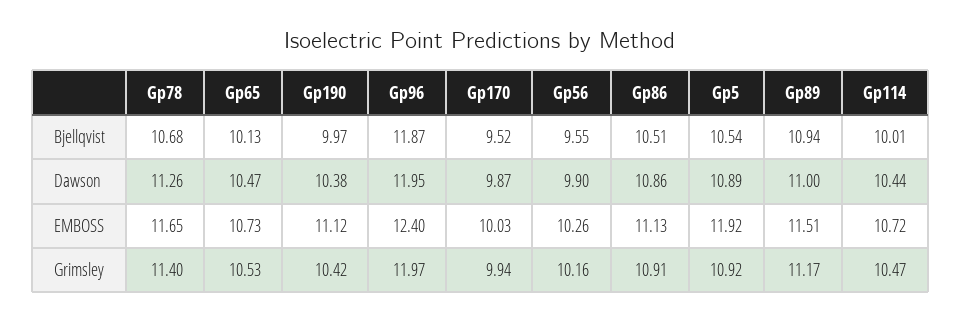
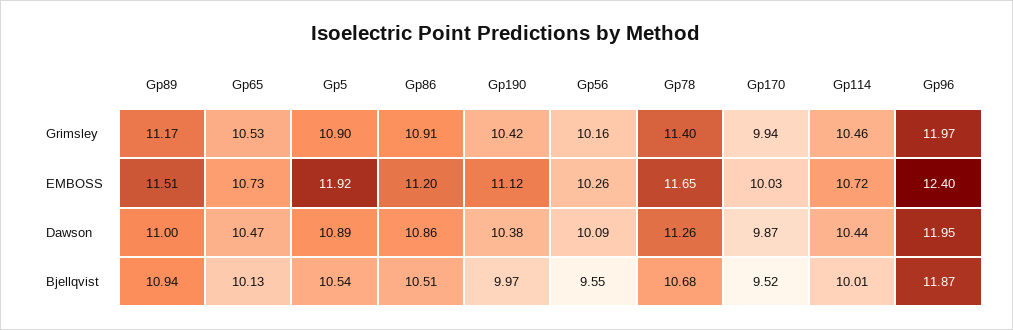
Gp56, Dawson: 9.9 -> 10.09
Gp86, EMBOSS: 11.13 -> 11.2
Gp5, Grimsley: 10.92 -> 10.9
Gp114, Grimsley: 10.47 -> 10.46

